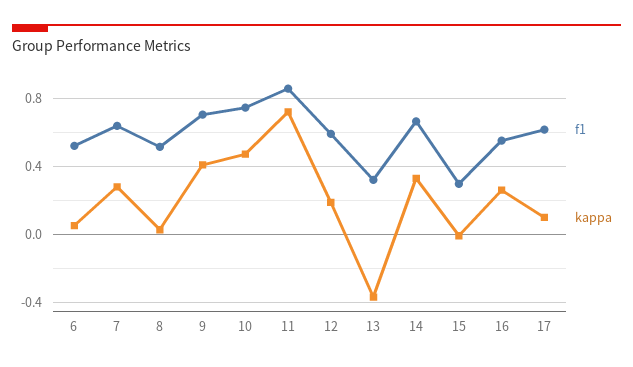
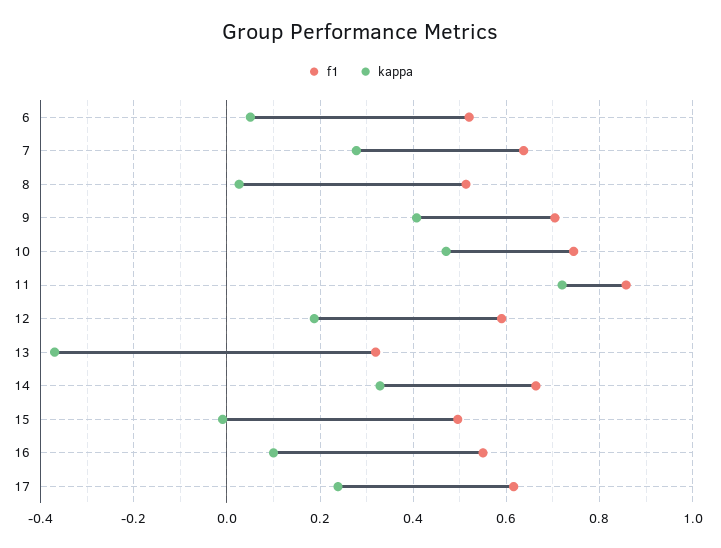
f1, 15: 0.3 -> 0.5
kappa, 16: 0.25 -> 0.1
kappa, 17: 0.1 -> 0.24

